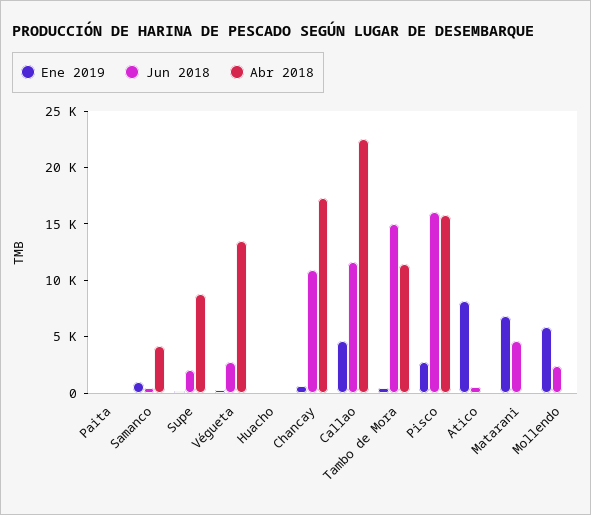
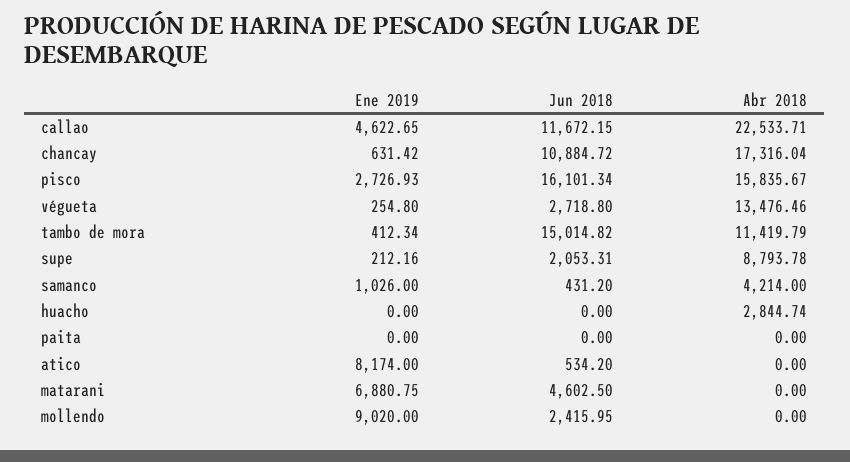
Abr 2018, Huacho: 0 -> 2844.74
Ene 2019, Mollendo: 6000 -> 9020

